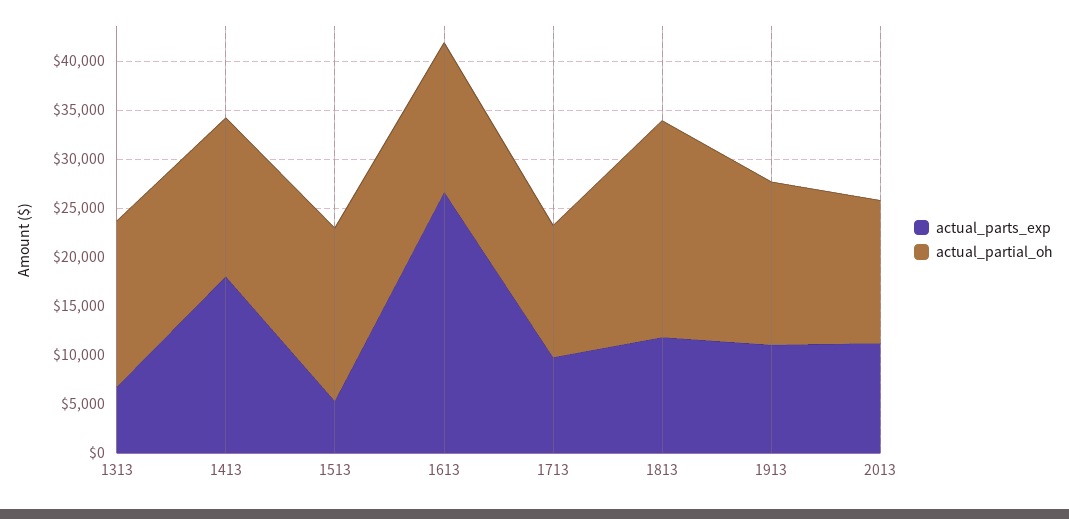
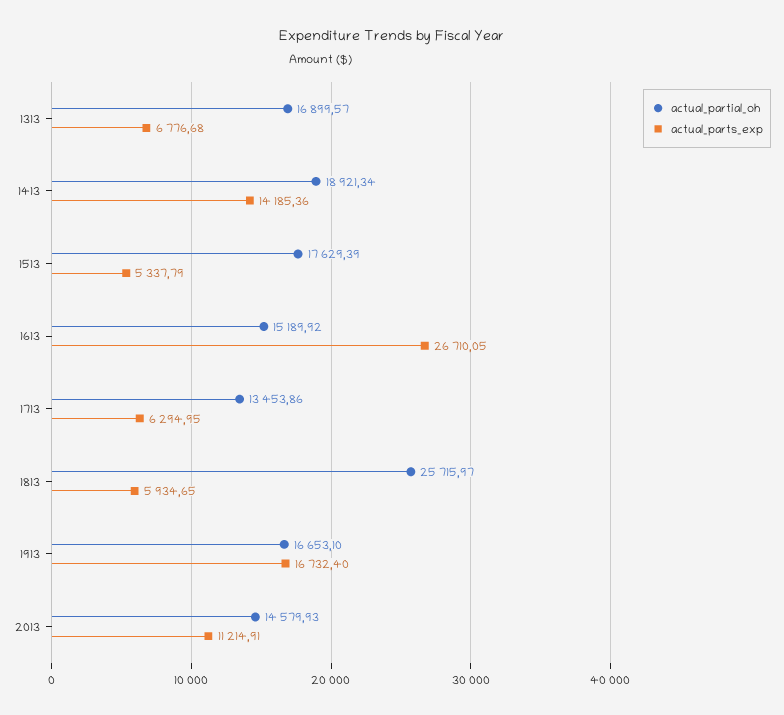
actual_parts_exp, 1413: 18000 -> 14185.36
actual_partial_oh, 1413: 16000 -> 18921.34
actual_parts_exp, 1713: 10000 -> 6294.95
actual_parts_exp, 1813: 12000 -> 5934.65
actual_partial_oh, 1813: 22000 -> 25715.97
actual_parts_exp, 1913: 11000 -> 16732.4

